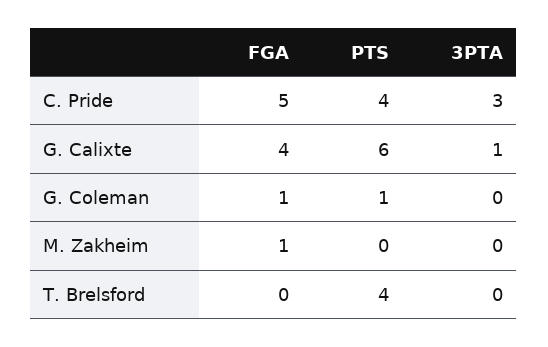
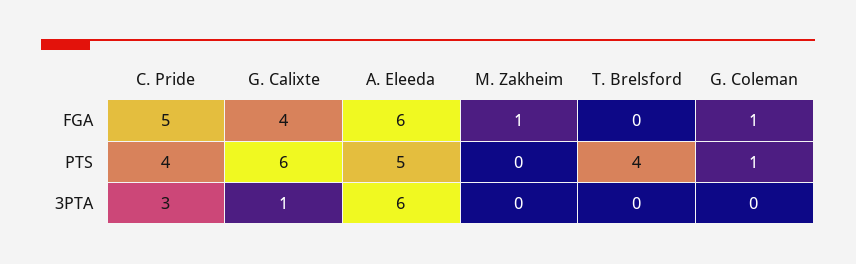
FGA, A. Eleeda: none -> 6
PTS, A. Eleeda: none -> 5
3PTA, A. Eleeda: none -> 6

